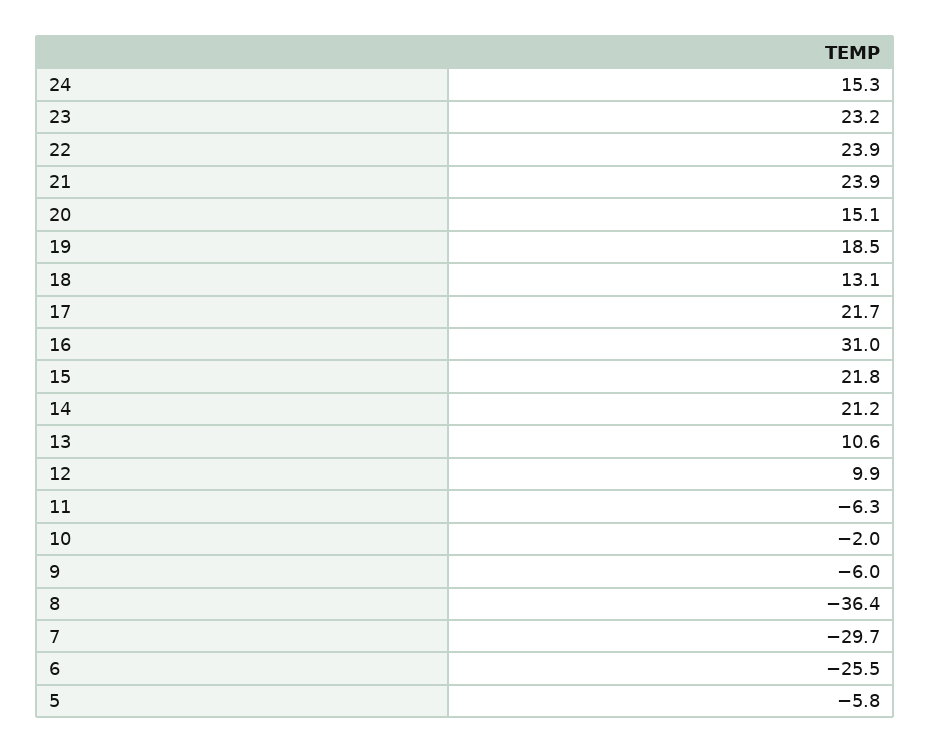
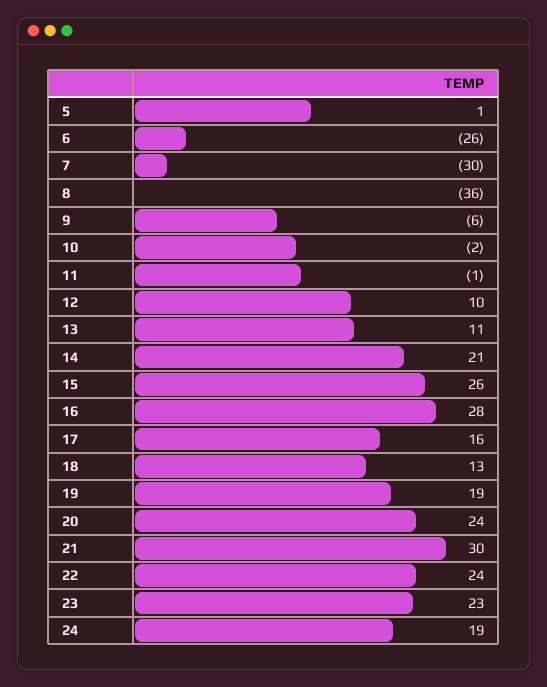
24: 15.3 -> 19
21: 23.9 -> 30
20: 15.1 -> 24
17: 21.7 -> 16
16: 31 -> 28
15: 21.8 -> 26
11: -6.3 -> -1
5: -5.8 -> 1

